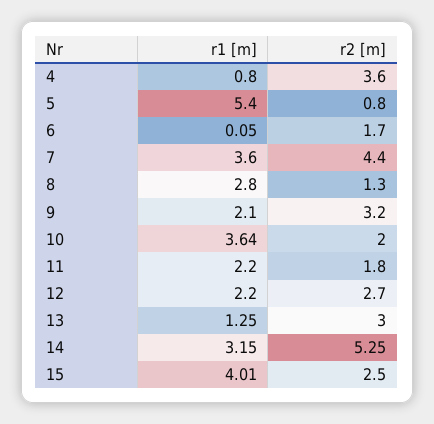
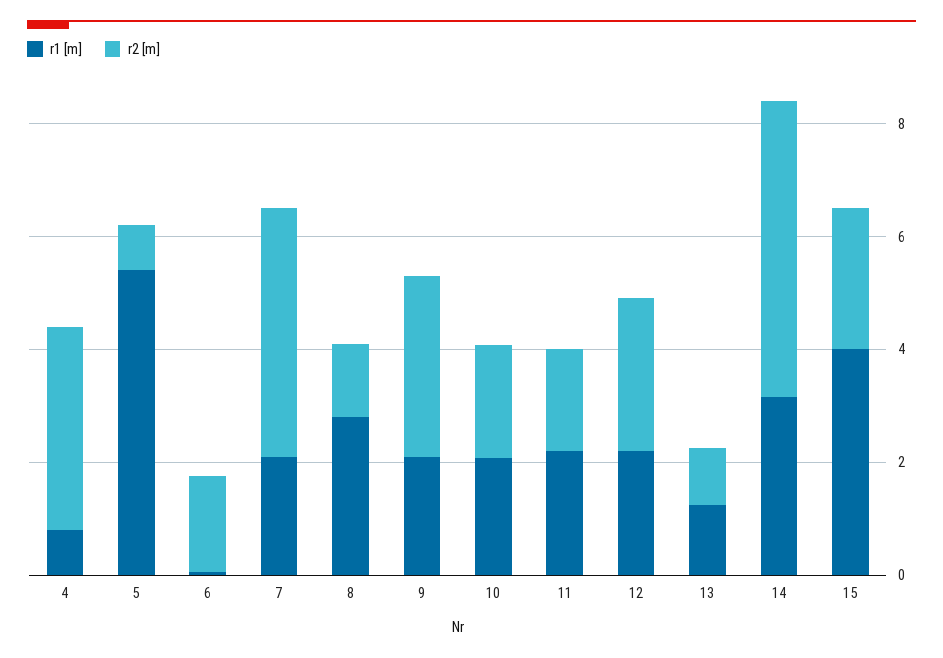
r1 [m], 7: 3.6 -> 2
r1 [m], 10: 3.64 -> 2
r2 [m], 13: 3 -> 1

